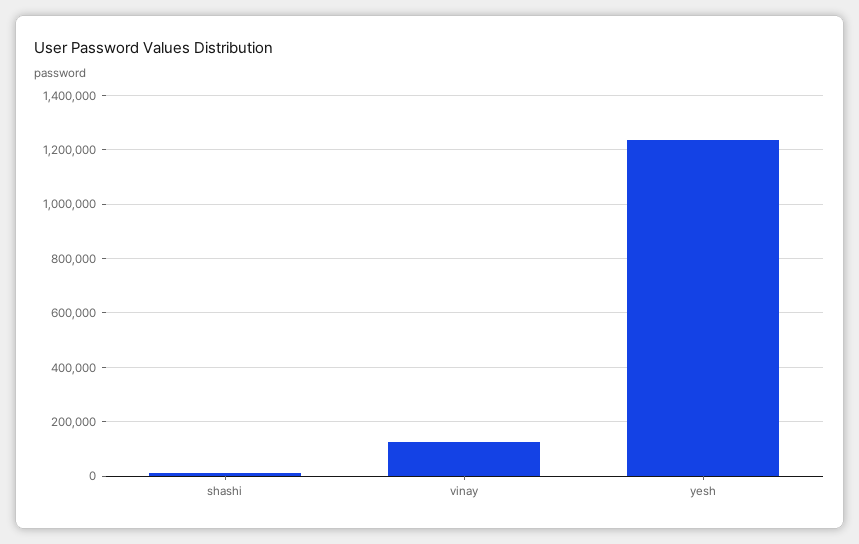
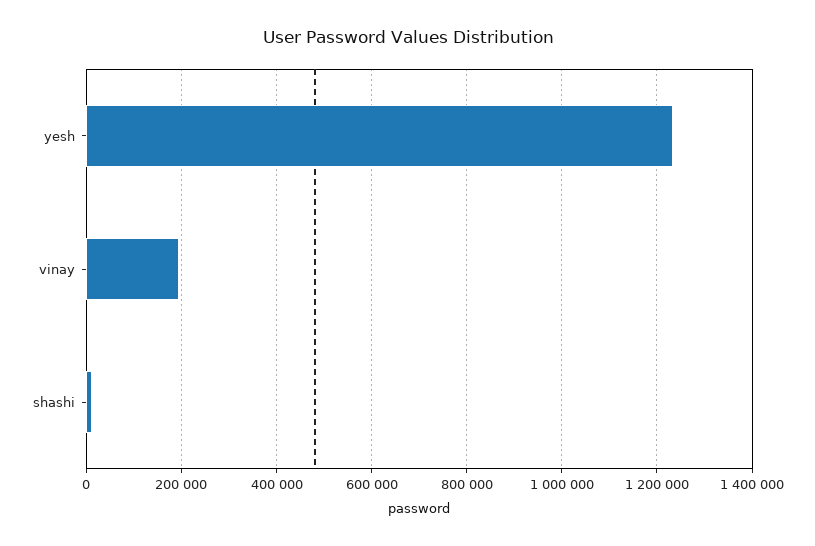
vinay: 125000 -> 200000

